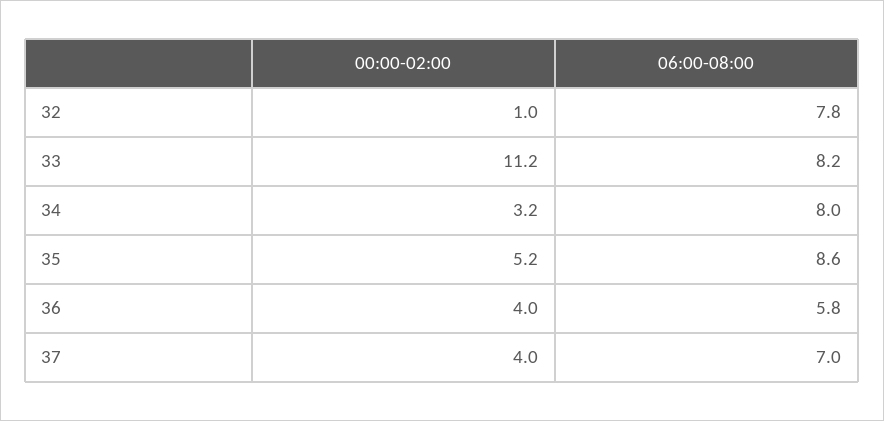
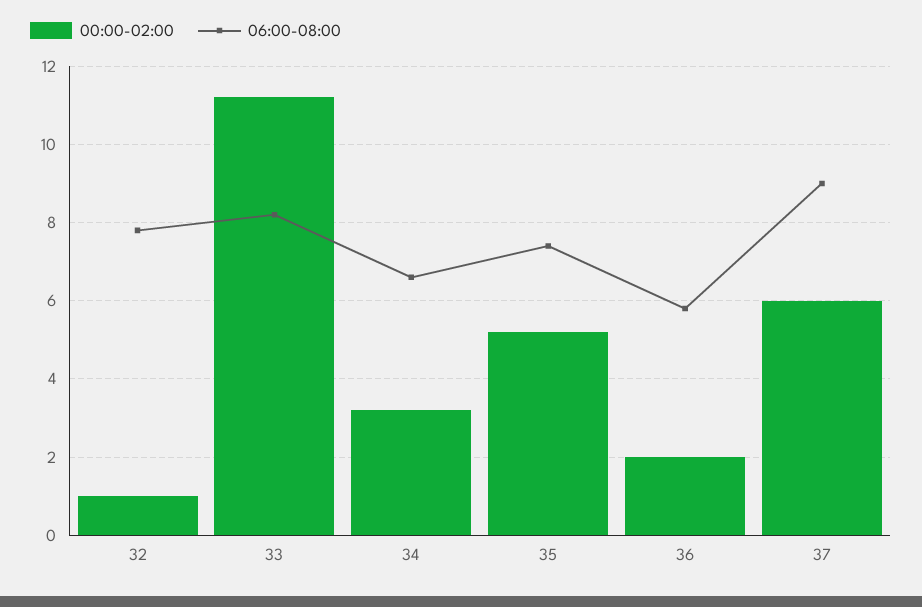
06:00-08:00, 34: 8 -> 6.5
06:00-08:00, 35: 8.6 -> 7.5
00:00-02:00, 36: 4 -> 2
00:00-02:00, 37: 4 -> 6
06:00-08:00, 37: 7 -> 9

